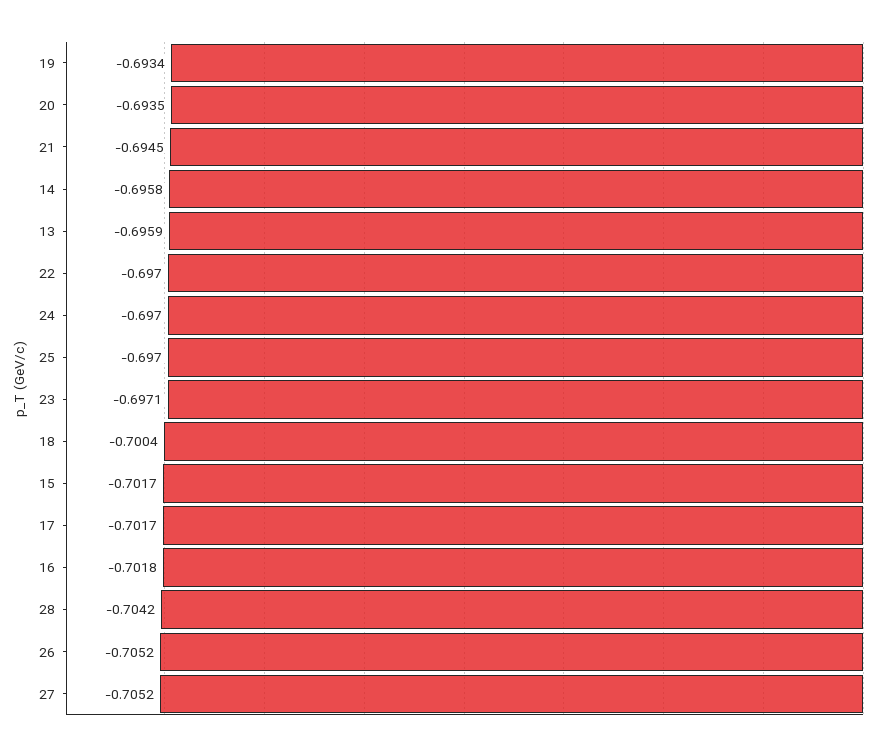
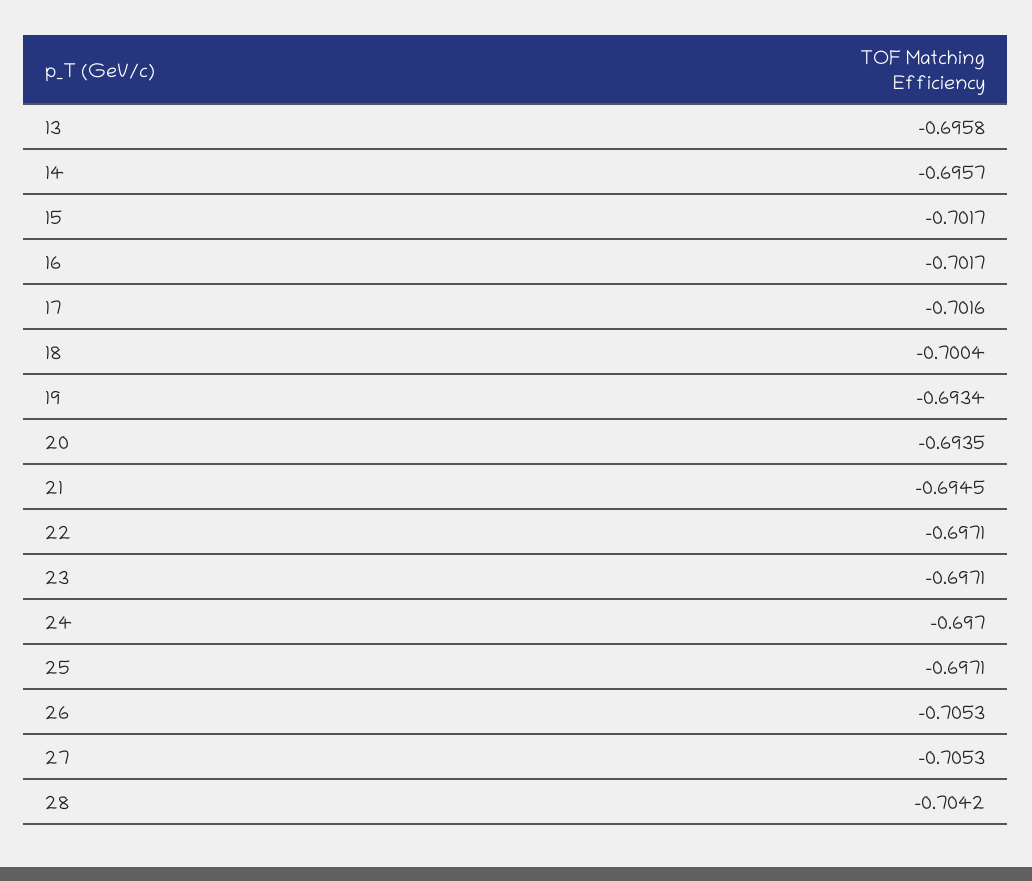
14: -0.6958 -> -0.6957
13: -0.6959 -> -0.6958
22: -0.697 -> -0.6971
25: -0.697 -> -0.6971
17: -0.7017 -> -0.7016
16: -0.7018 -> -0.7017
26: -0.7052 -> -0.7053
27: -0.7052 -> -0.7053

